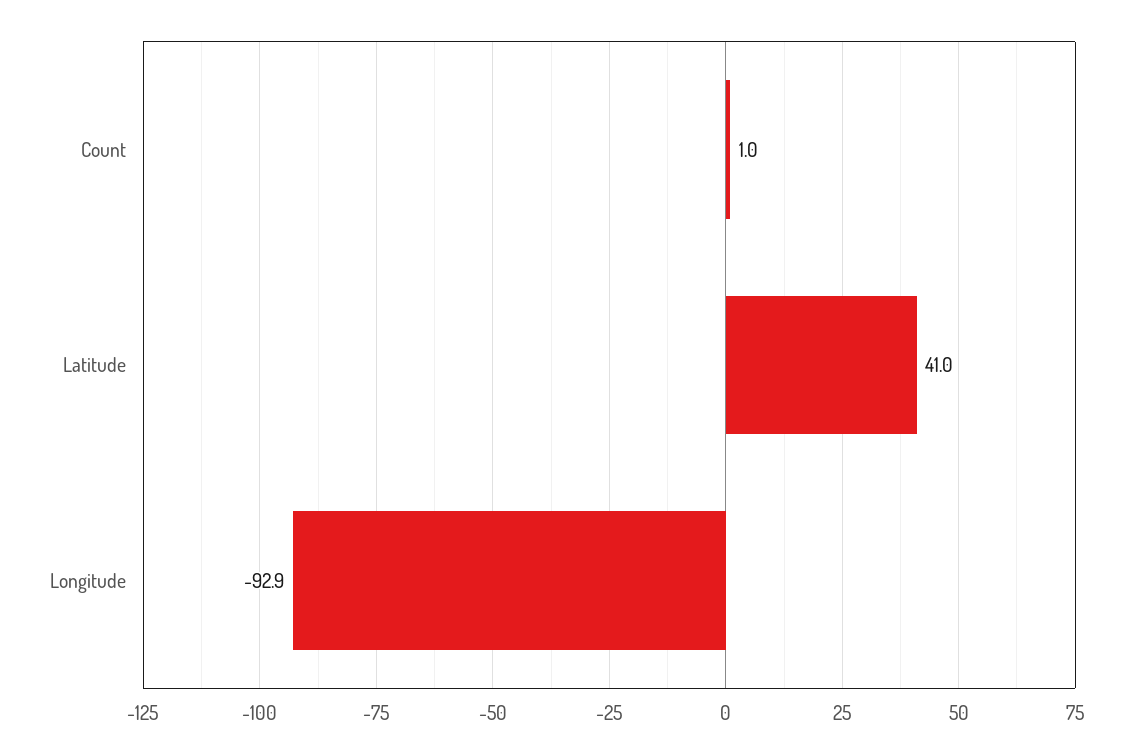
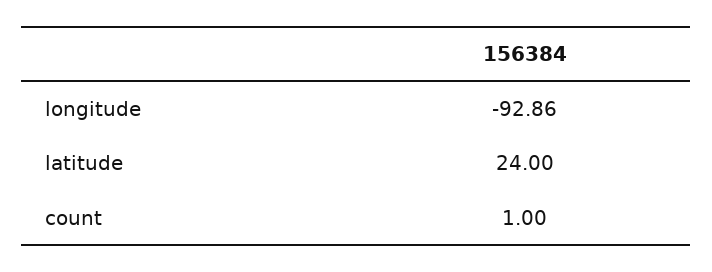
Latitude: 41 -> 24

